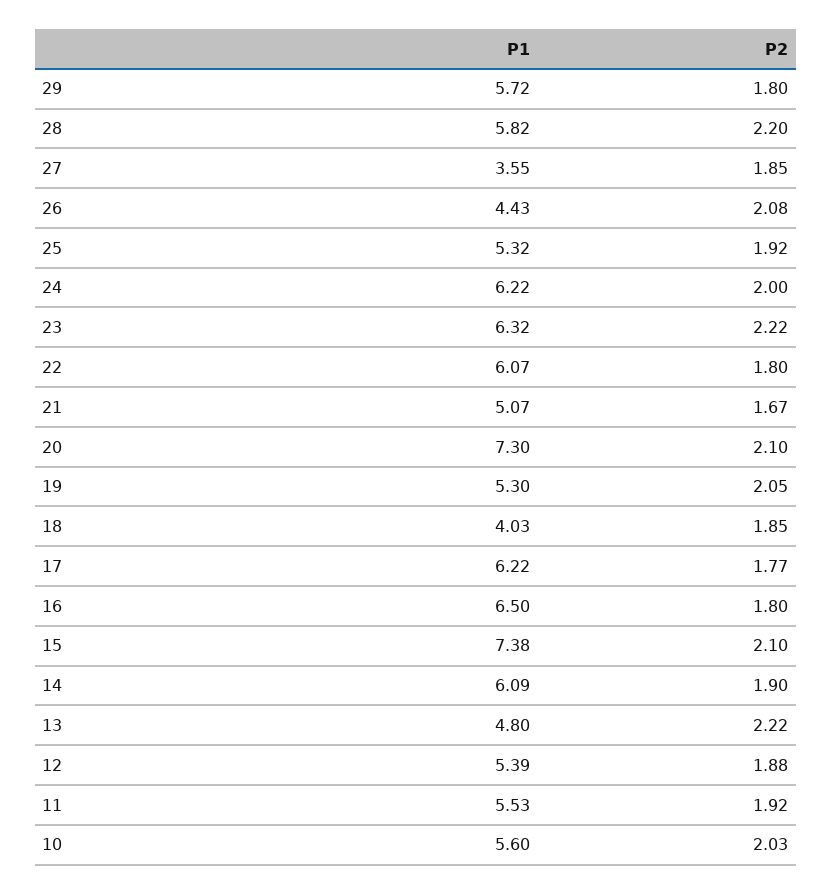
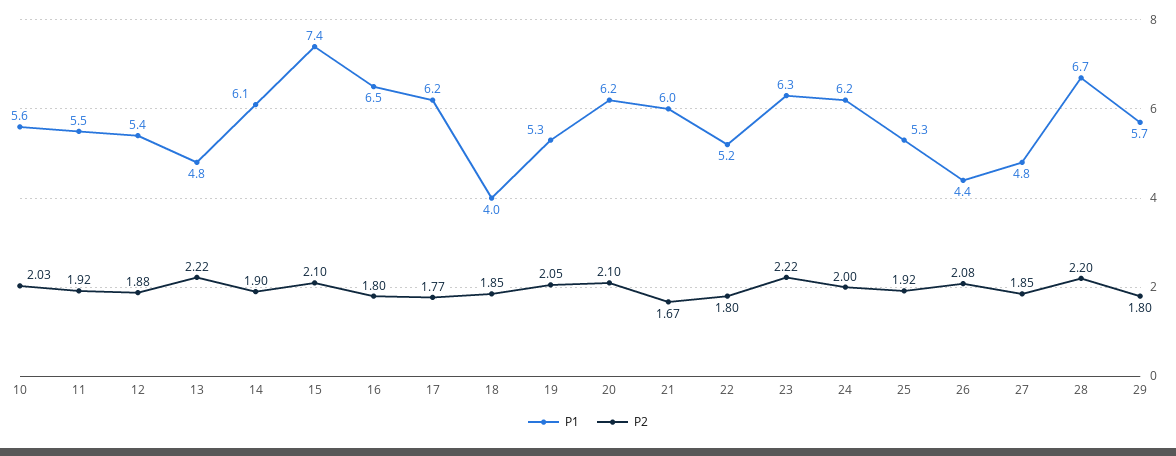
P1, 28: 5.82 -> 6.7
P1, 27: 3.55 -> 4.8
P1, 22: 6.07 -> 5.2
P1, 21: 5.07 -> 6
P1, 20: 7.3 -> 6.2

